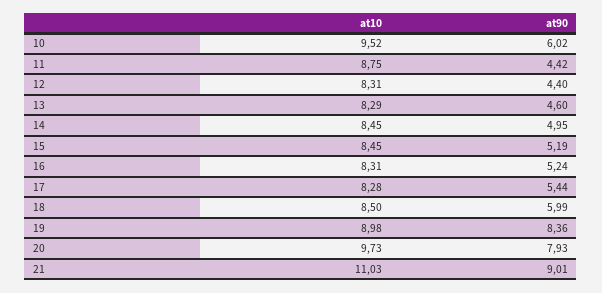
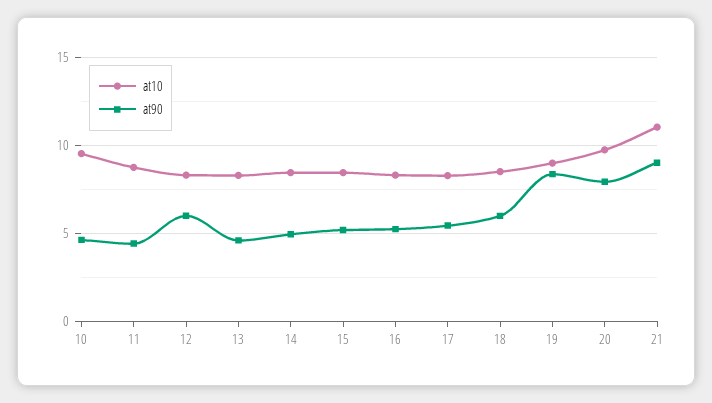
at90, 10: 6.02 -> 4.5
at90, 12: 4.4 -> 6

